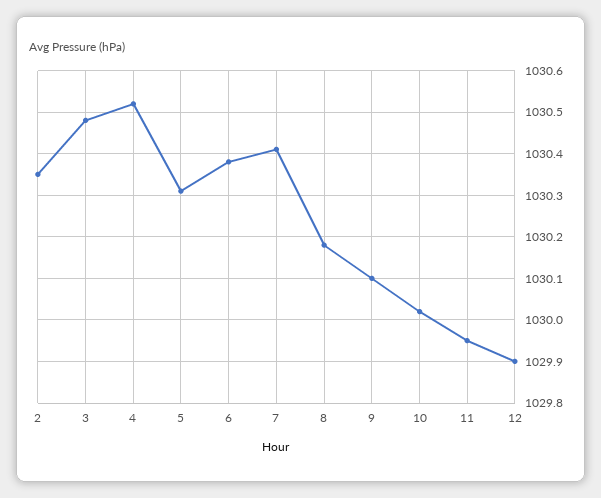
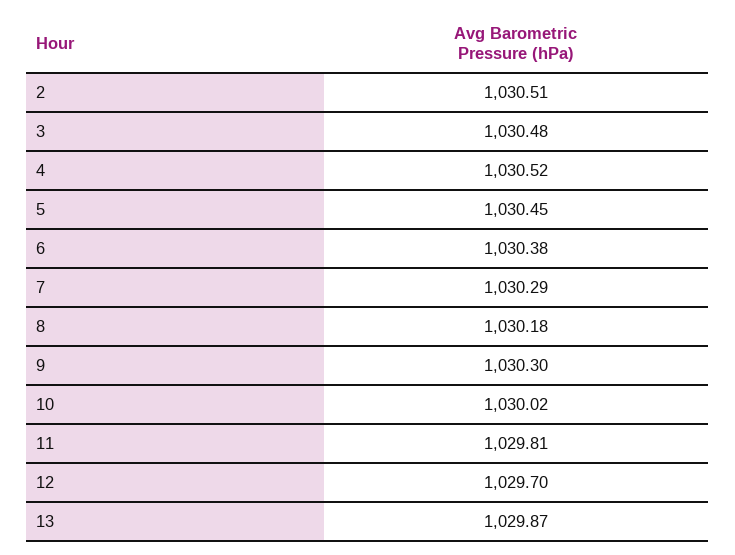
2: 1030.35 -> 1030.51
5: 1030.3 -> 1030.45
7: 1030.4 -> 1030.29
9: 1030.1 -> 1030.3
11: 1029.95 -> 1029.81
12: 1029.9 -> 1029.7
13: none -> 1029.87

